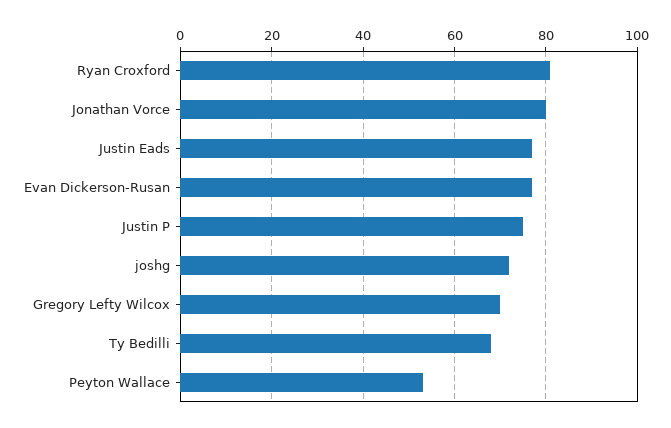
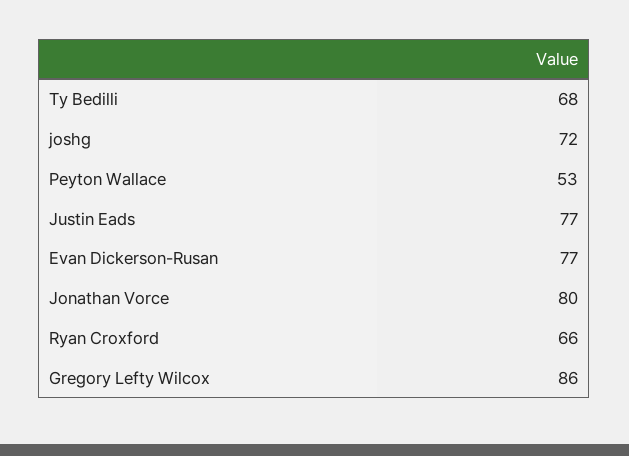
Ryan Croxford: 80 -> 66
Justin P: 75 -> none
Gregory Lefty Wilcox: 70 -> 86

